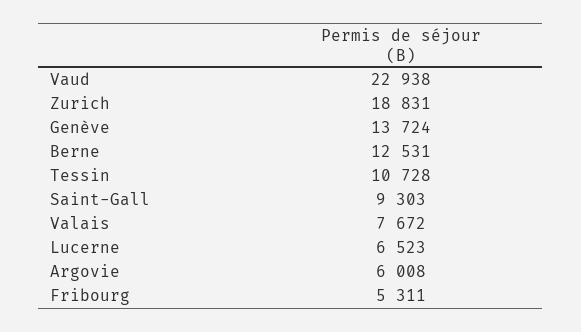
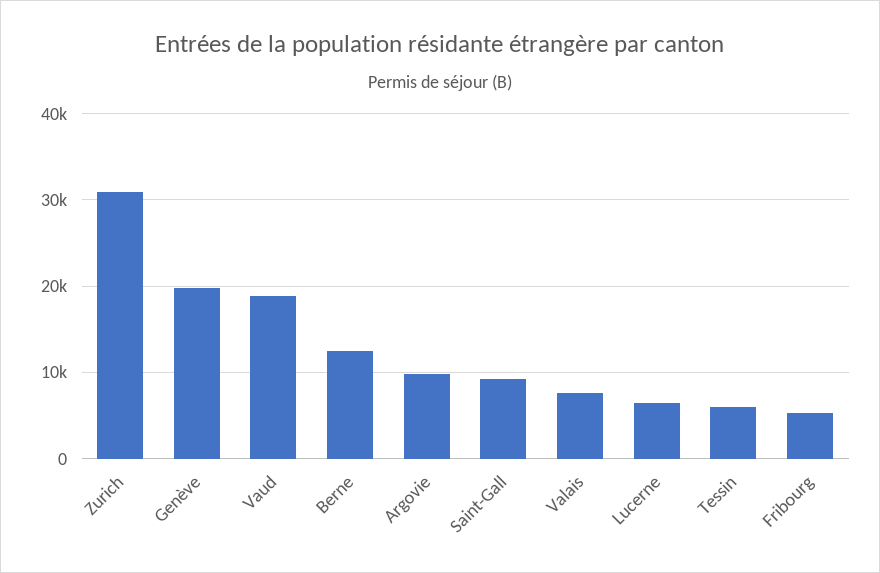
Vaud: 22938 -> 19000
Zurich: 18831 -> 31000
Genève: 13724 -> 20000
Tessin: 10728 -> 6000
Argovie: 6008 -> 10000

